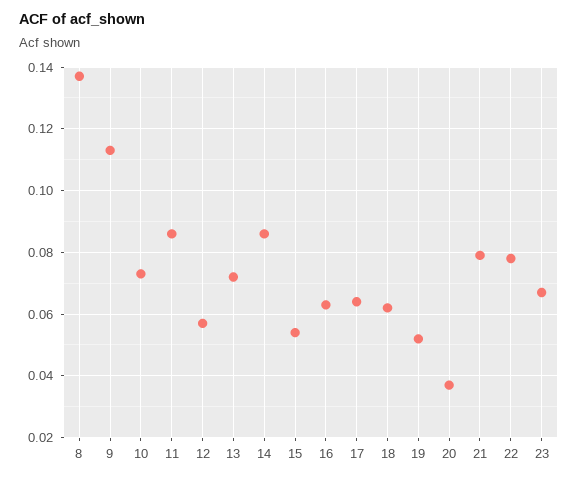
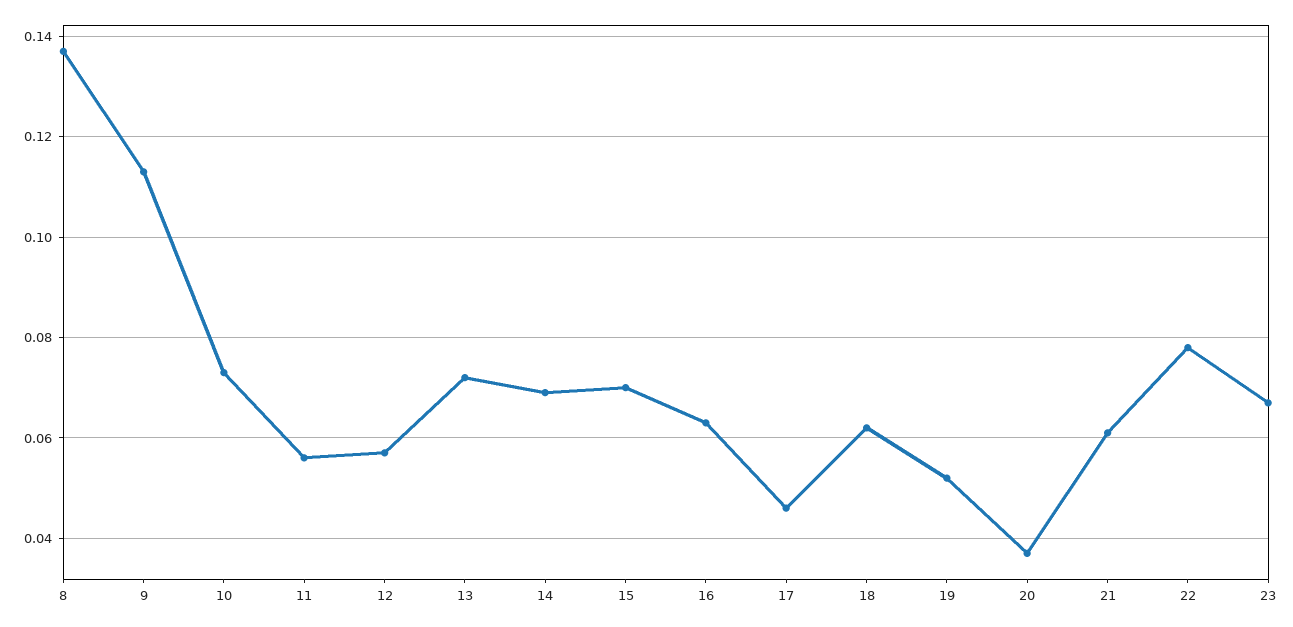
11: 0.085 -> 0.055
14: 0.085 -> 0.07
15: 0.055 -> 0.07
17: 0.065 -> 0.045
21: 0.08 -> 0.06

